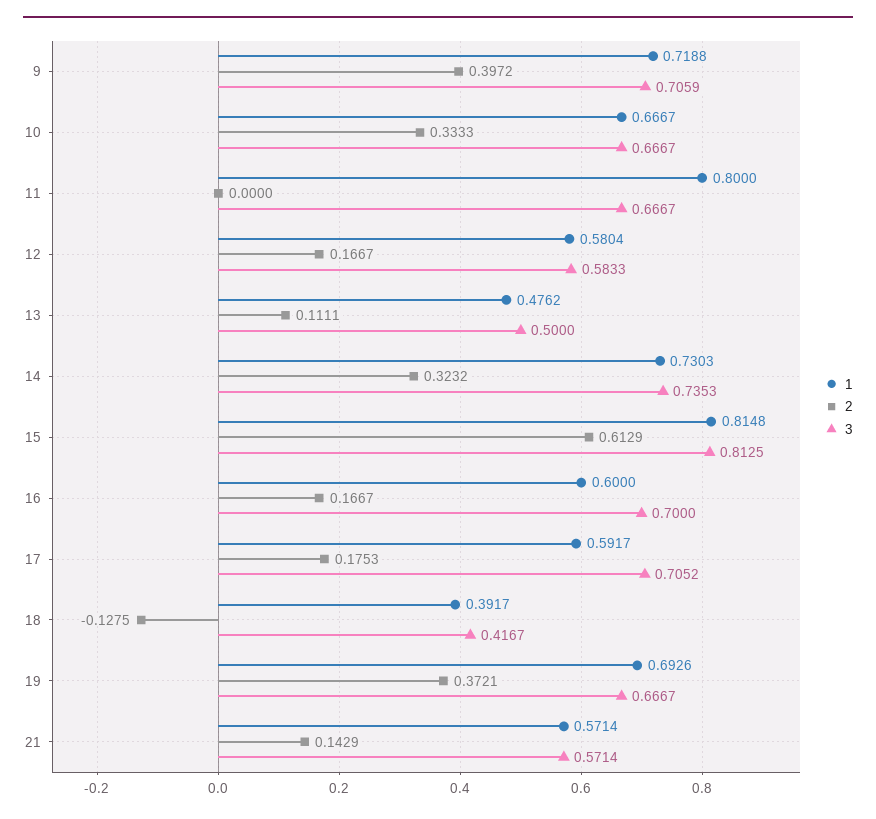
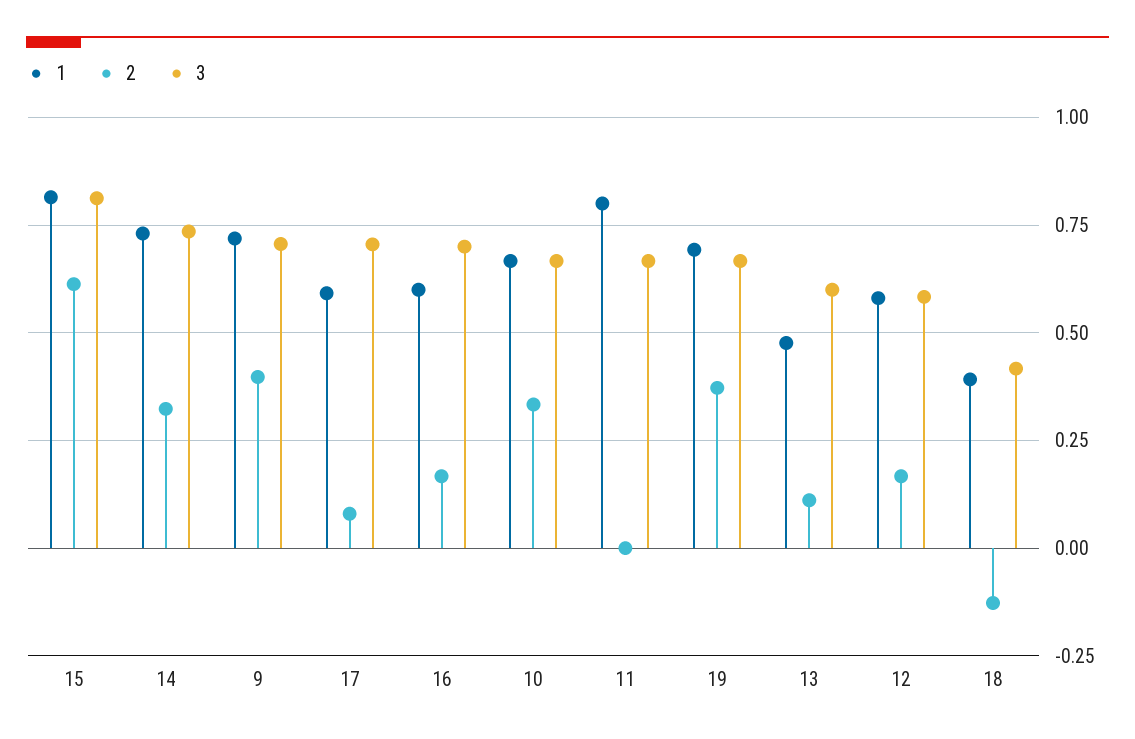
3, 13: 0.5 -> 0.6
2, 17: 0.1753 -> 0.075
1, 21: 0.5714 -> none
2, 21: 0.1429 -> none
3, 21: 0.5714 -> none

